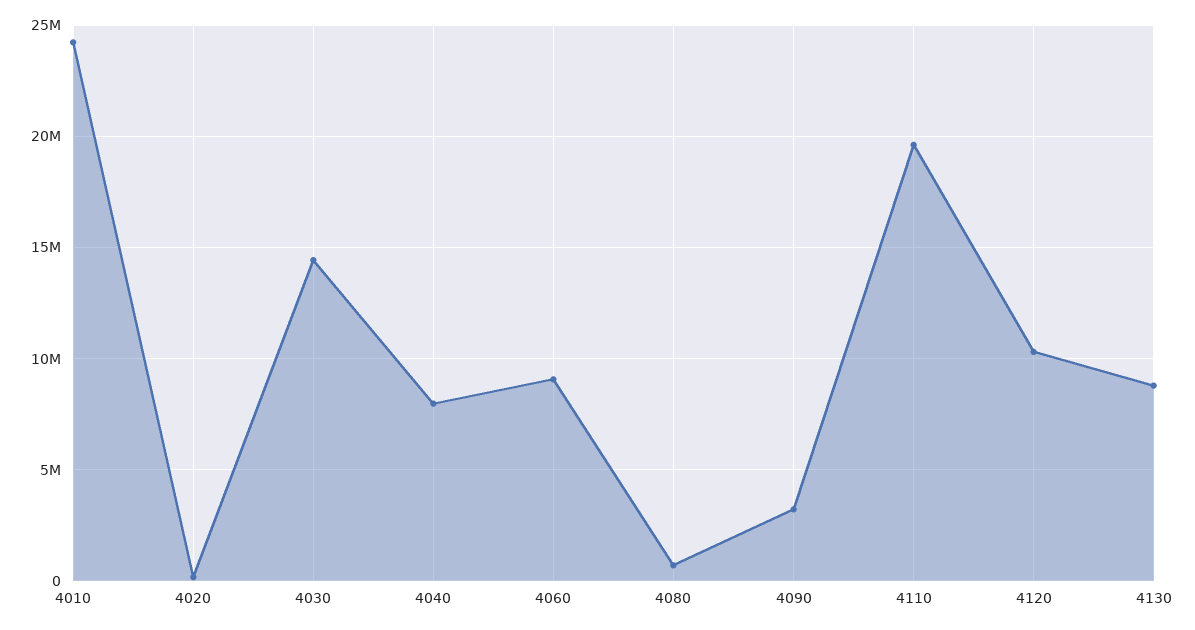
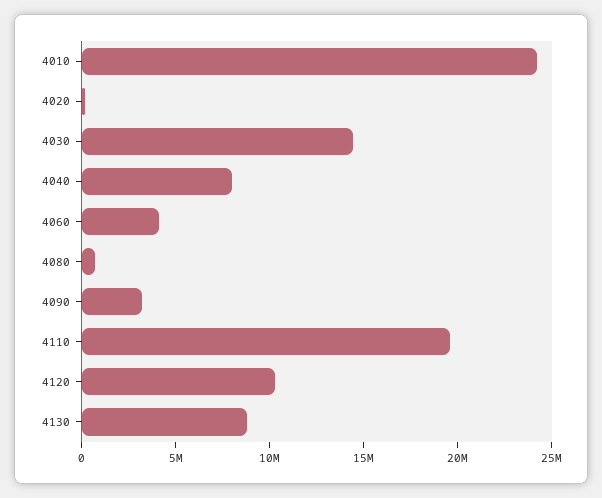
4060: 9000000 -> 4000000

